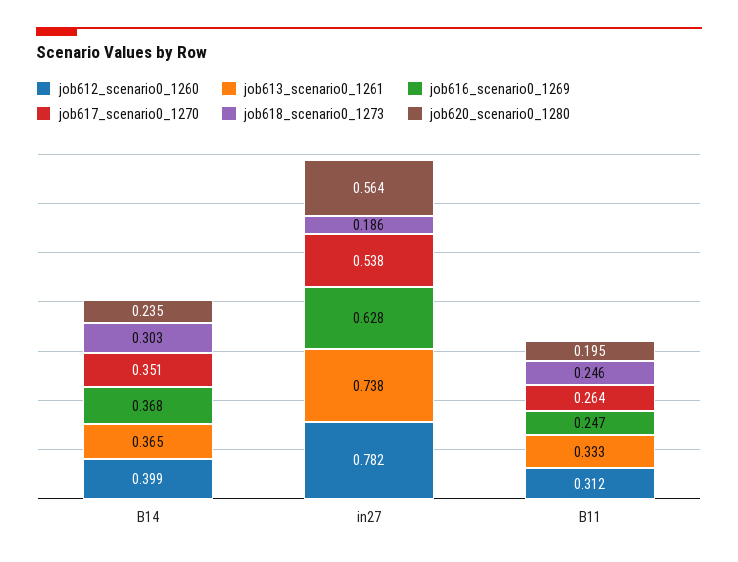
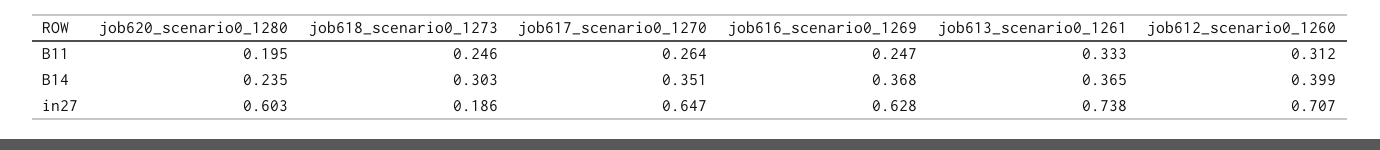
job612_scenario0_1260, in27: 0.782 -> 0.707
job617_scenario0_1270, in27: 0.538 -> 0.647
job620_scenario0_1280, in27: 0.564 -> 0.603

